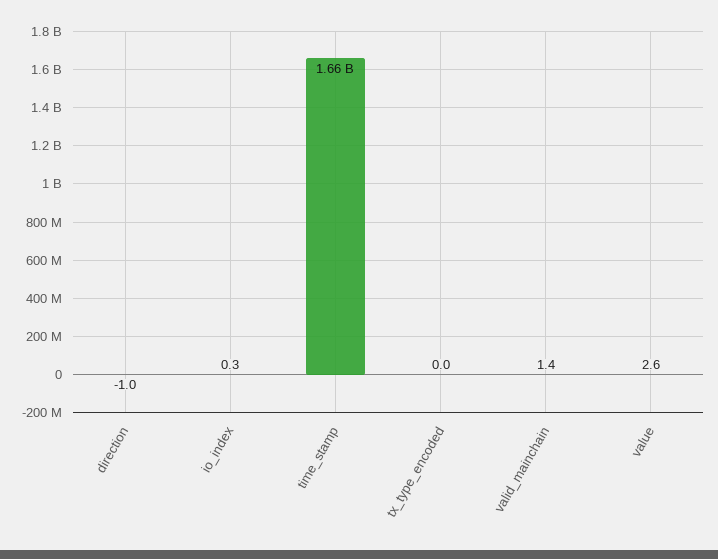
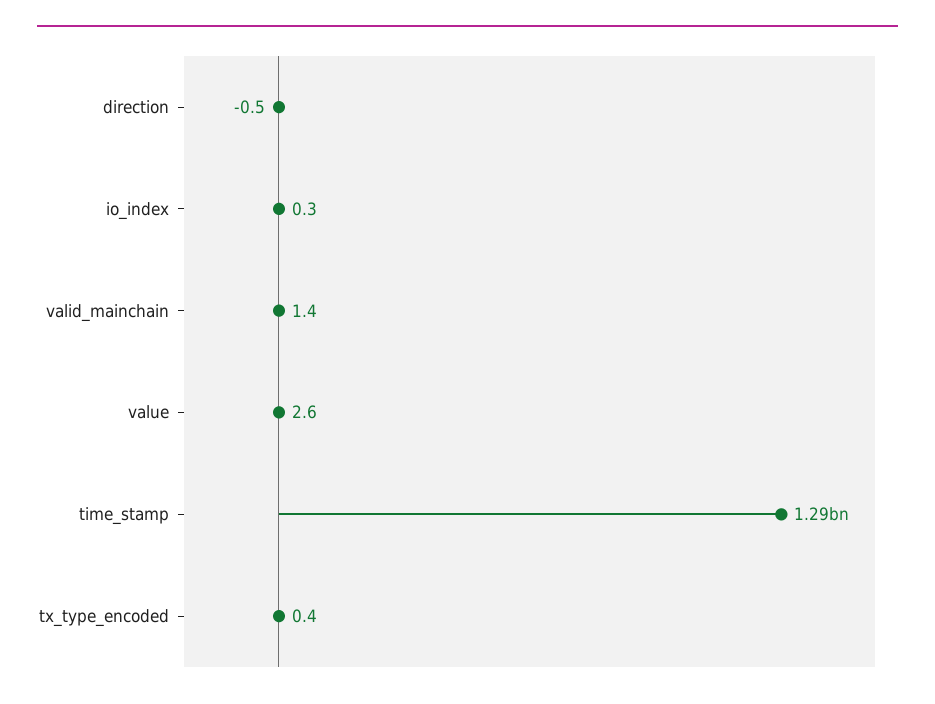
direction: -1 -> -0.5
time_stamp: 1660000000 -> 1290000000
tx_type_encoded: 0 -> 0.4

